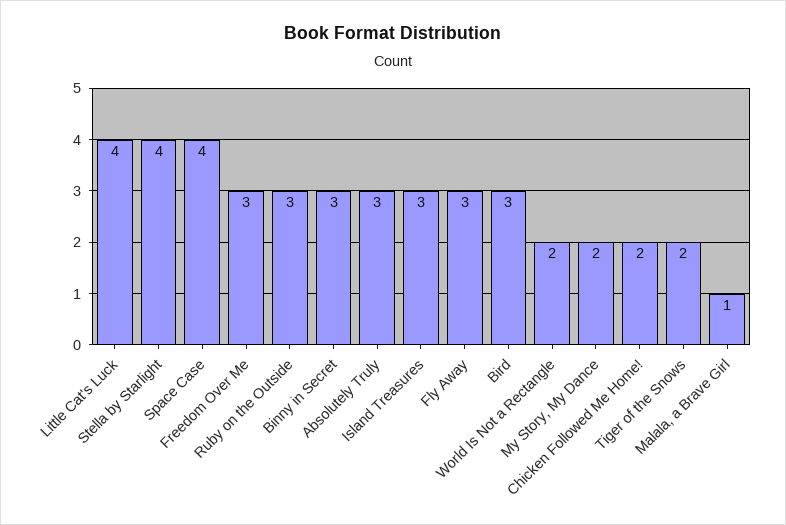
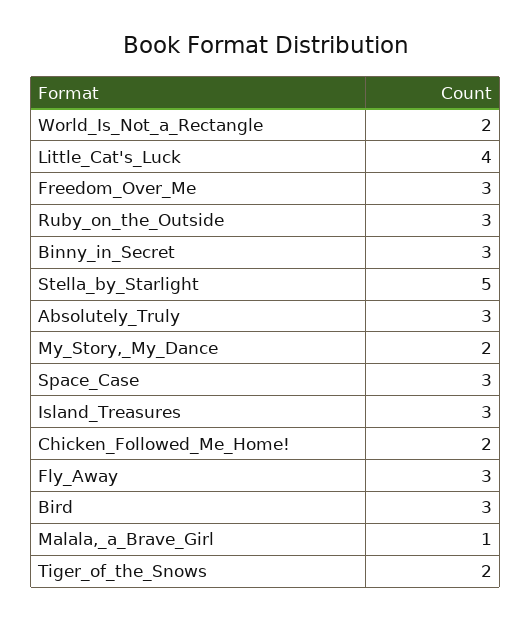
Stella by Starlight: 4 -> 5
Space Case: 4 -> 3

